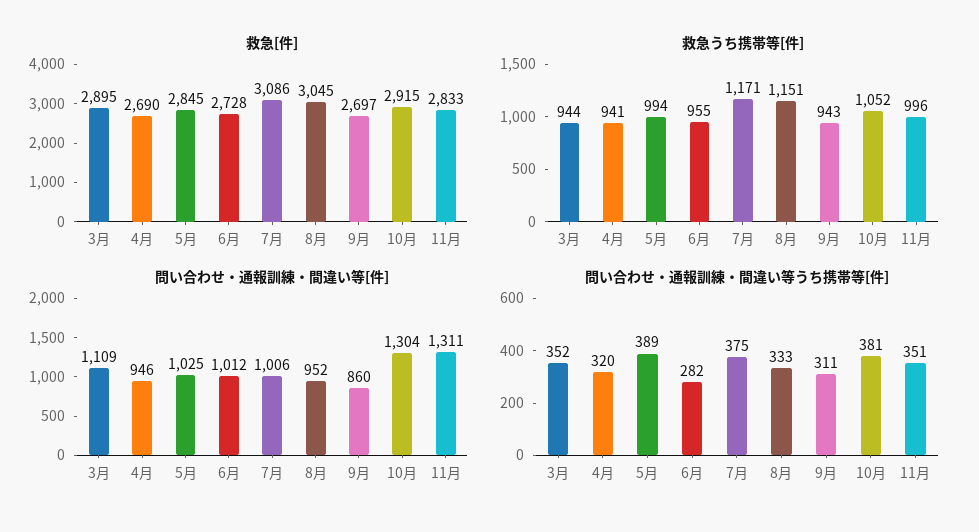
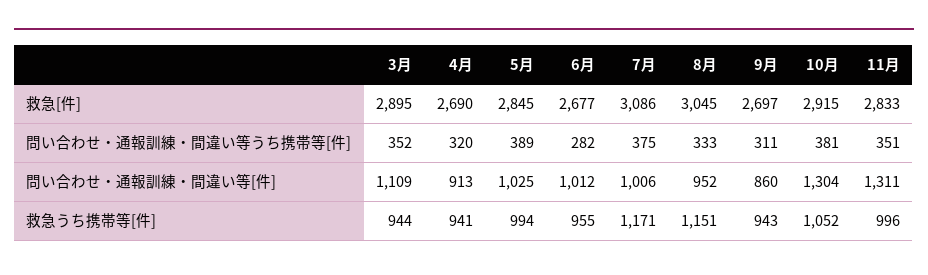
救急[件], 6月: 2728 -> 2677
問い合わせ・通報訓練・間違い等[件], 4月: 946 -> 913

